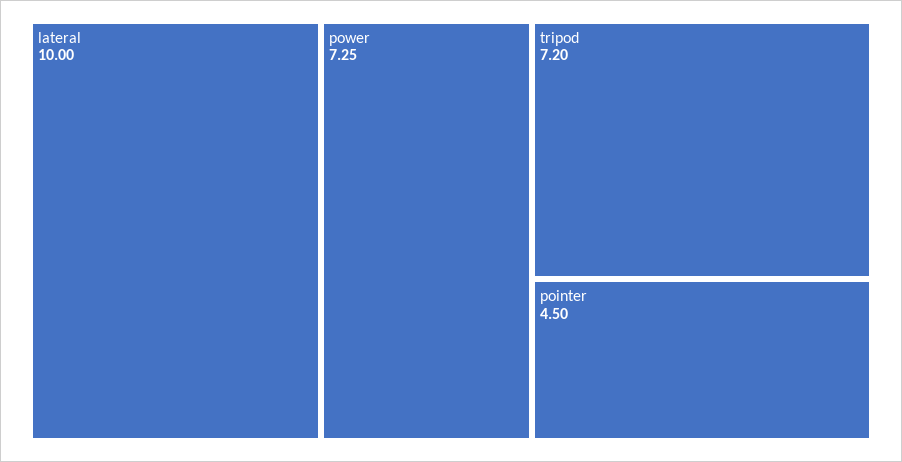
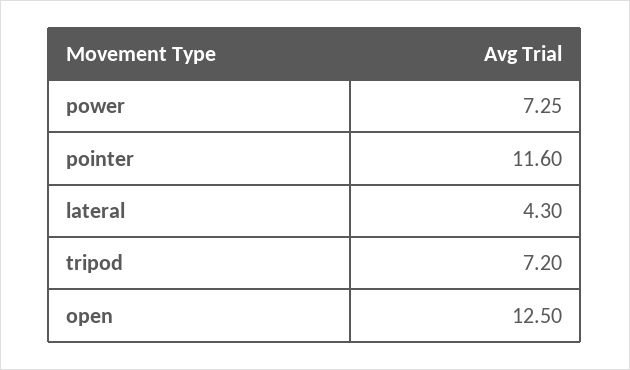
lateral: 10 -> 4.3
pointer: 4.5 -> 11.6
open: none -> 12.5

